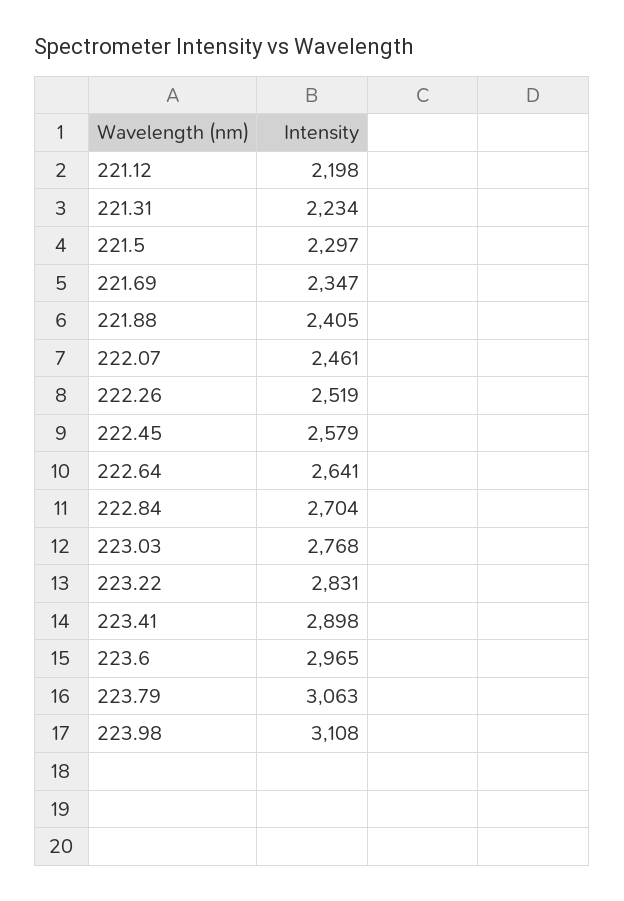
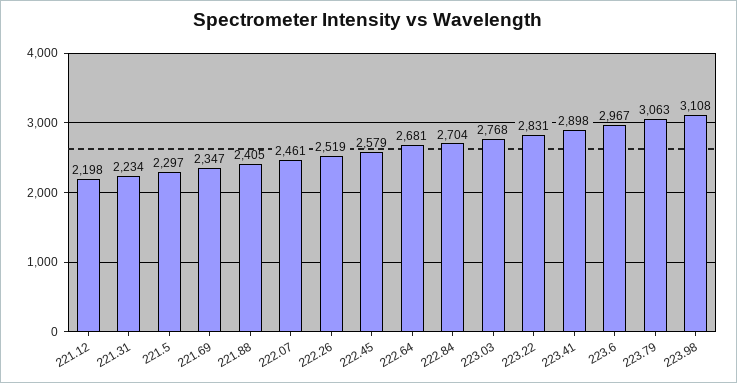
222.64: 2641 -> 2681
223.6: 2965 -> 2967

